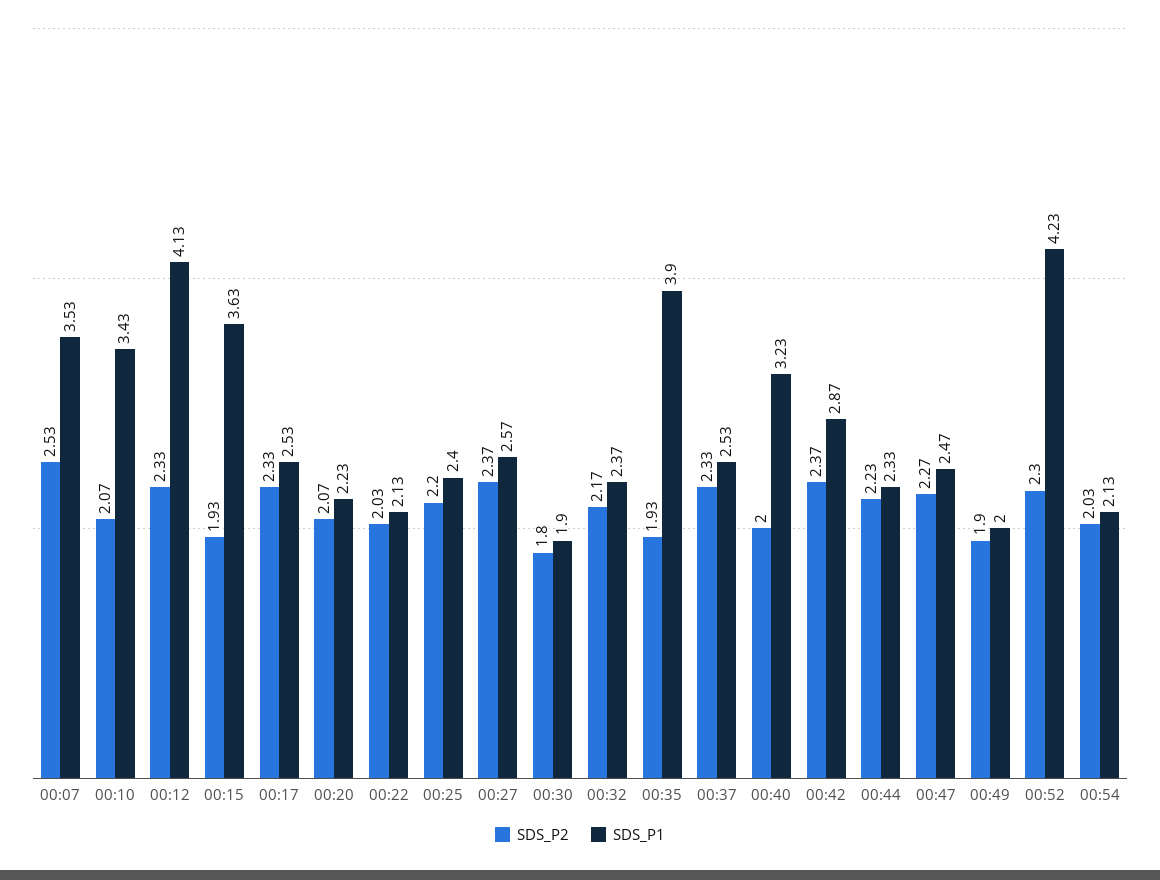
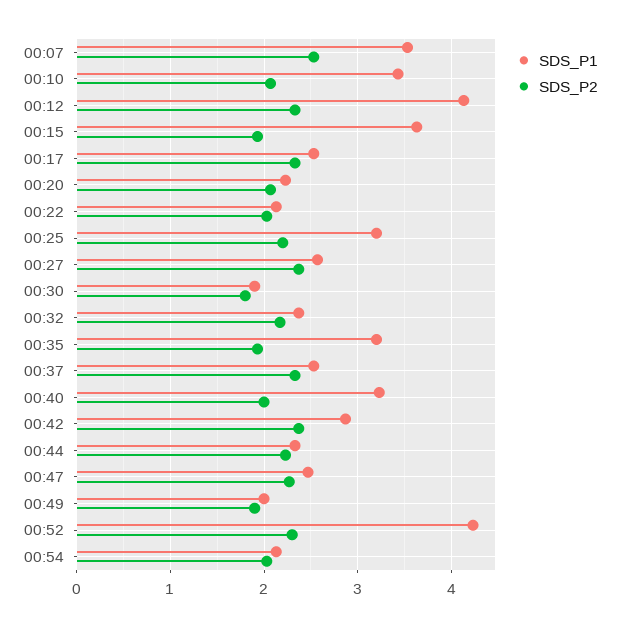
SDS_P1, 00:25: 2.4 -> 3.2
SDS_P1, 00:35: 3.9 -> 3.2

